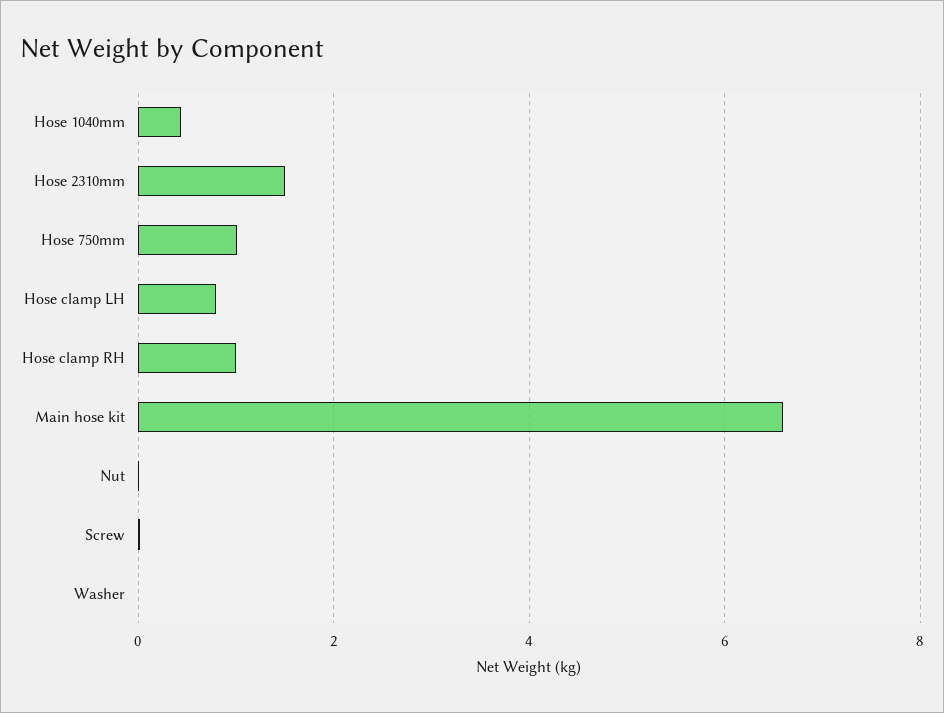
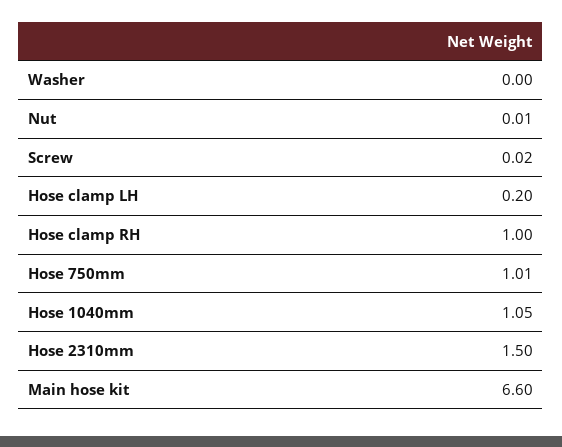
Hose 1040mm: 0.4 -> 1.05
Hose clamp LH: 0.8 -> 0.2

